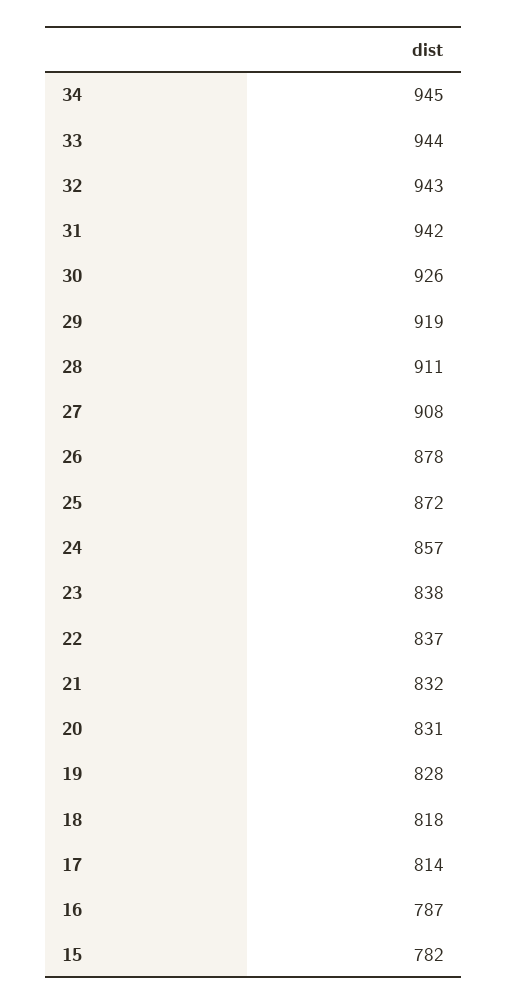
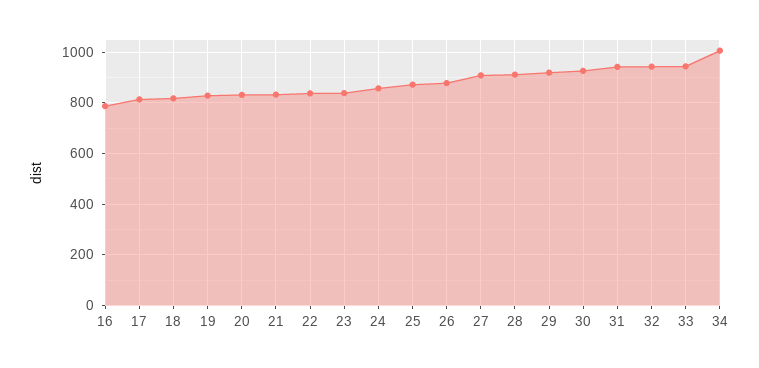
34: 945 -> 1000
15: 782 -> none

